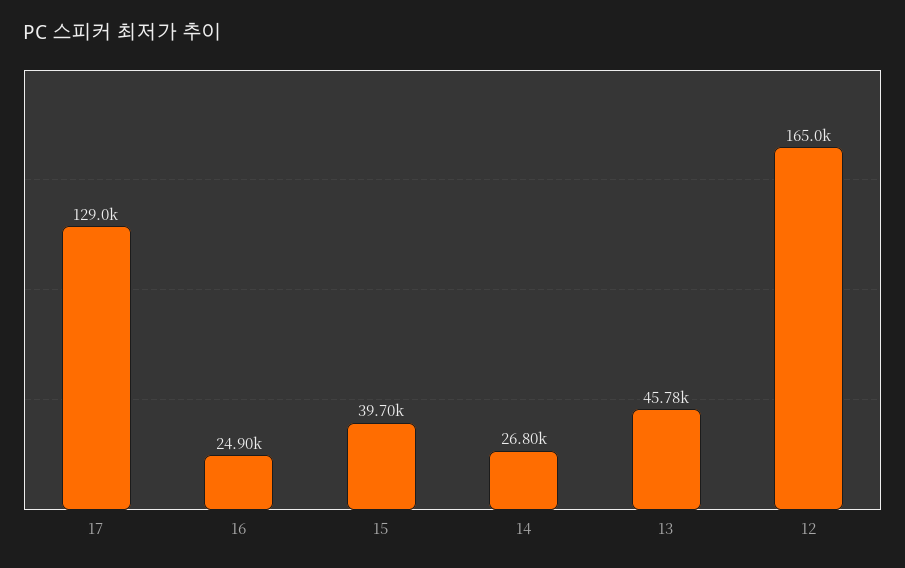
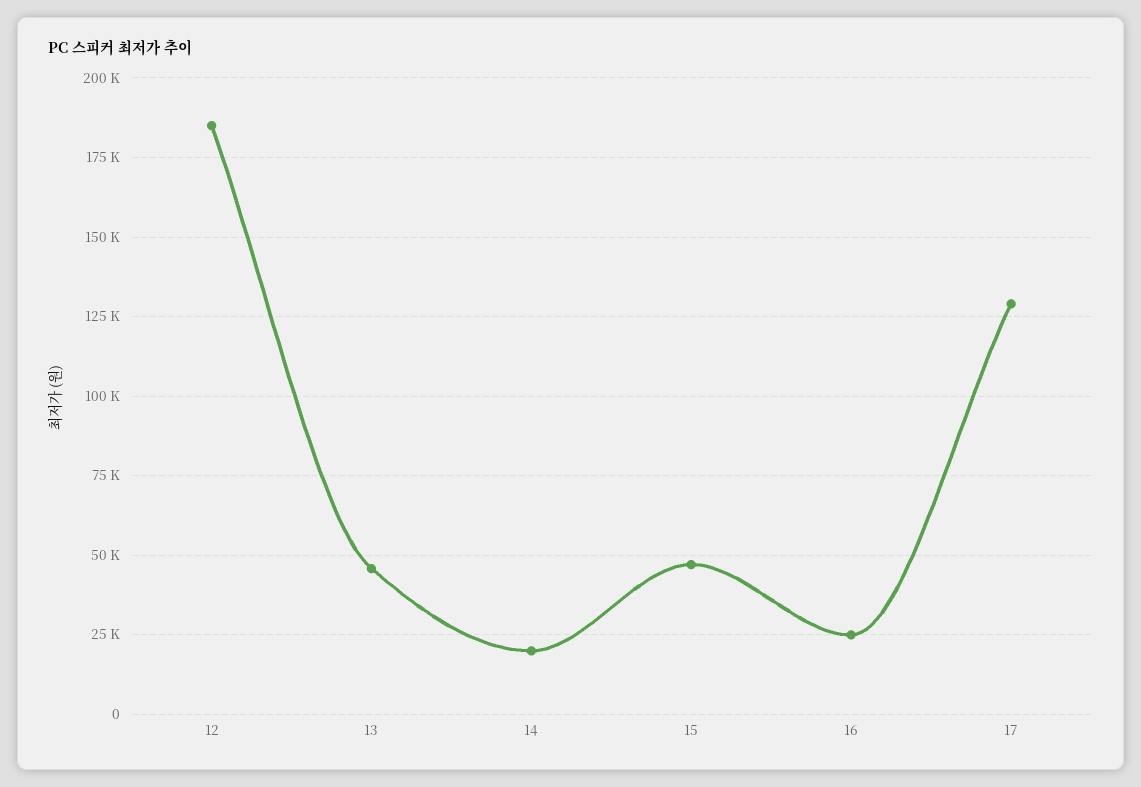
15: 39700 -> 47500
14: 26800 -> 20000
12: 165000 -> 185000

